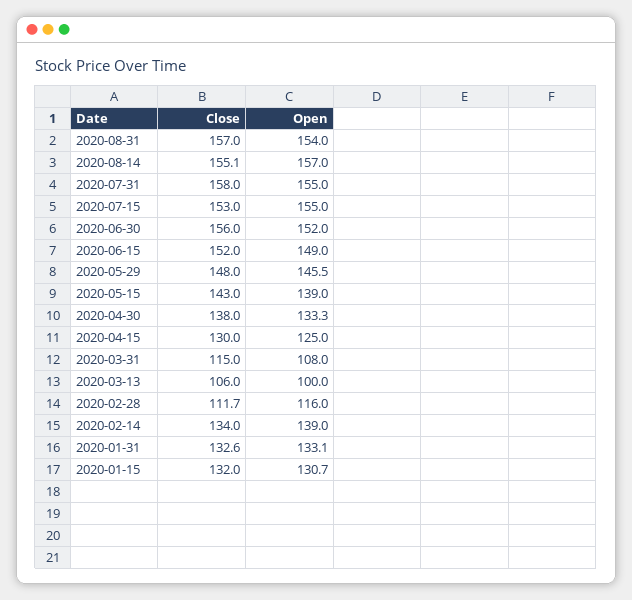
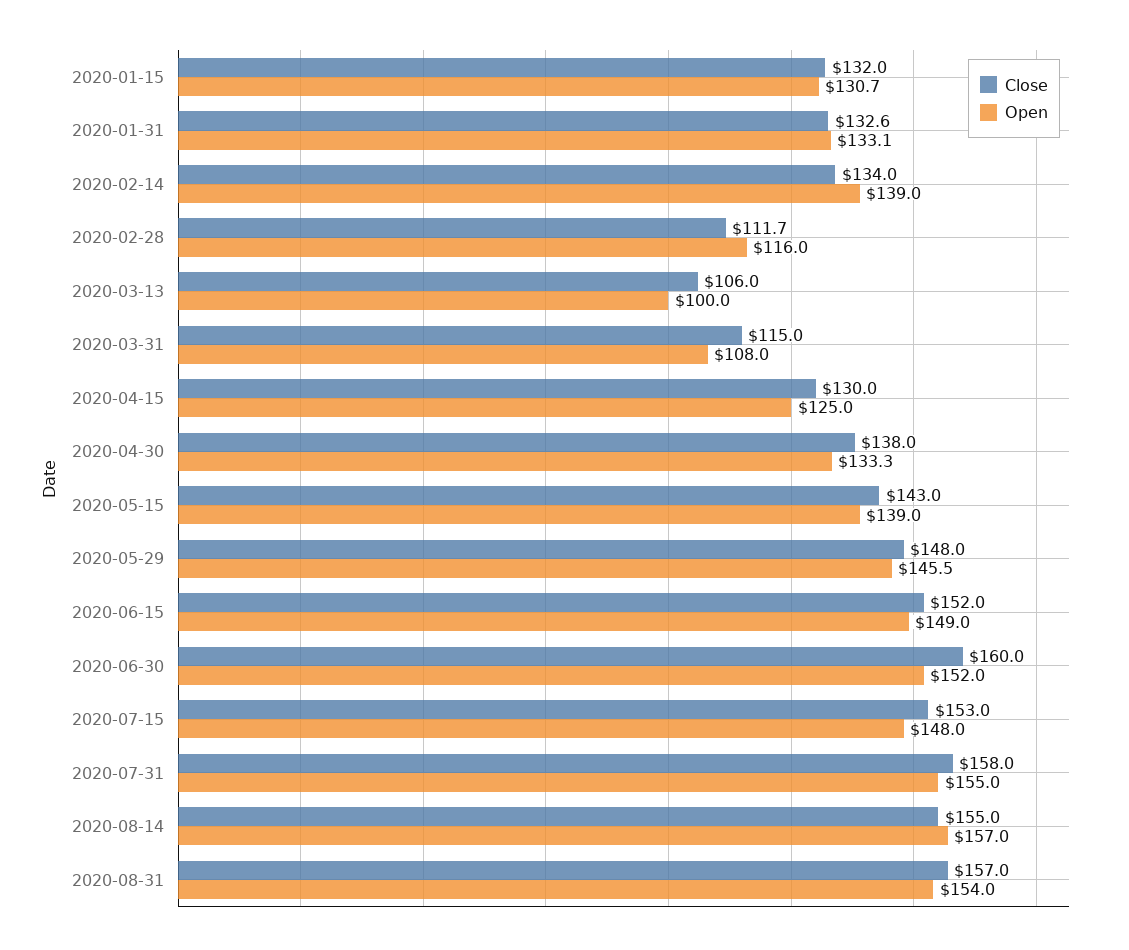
Close, 2020-08-14: 155.1 -> 155
Open, 2020-07-15: 155 -> 148
Close, 2020-06-30: 156 -> 160

